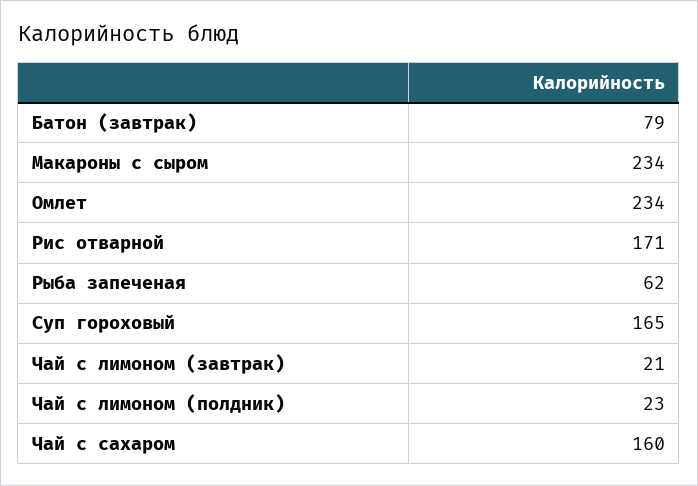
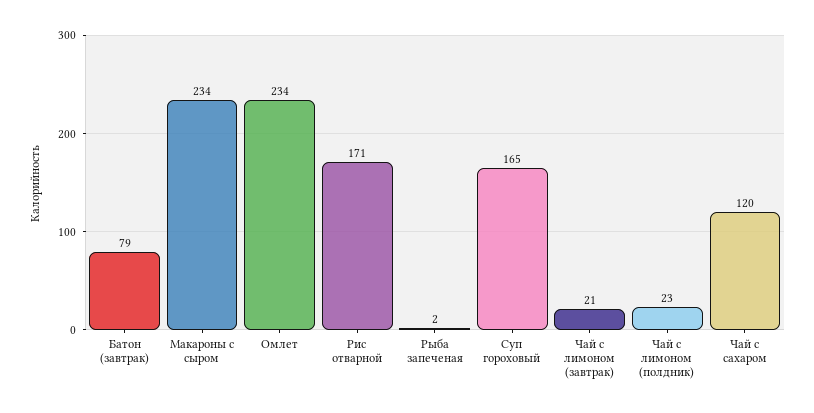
Рыба запеченая: 62 -> 2
Чай с сахаром: 160 -> 120

